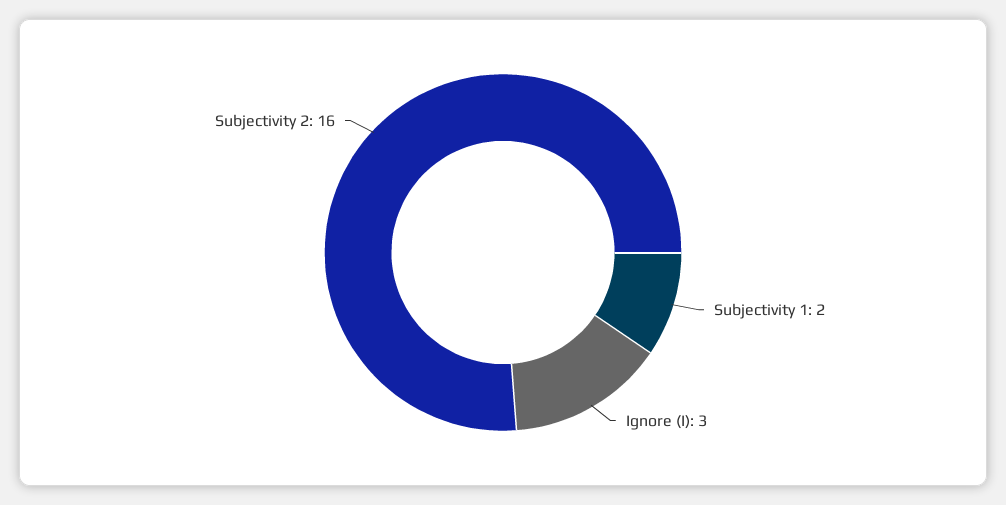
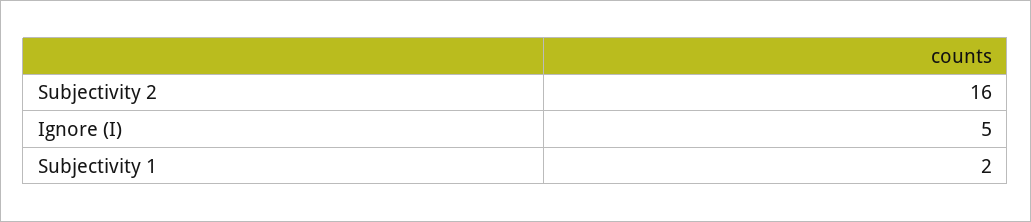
Ignore (I): 3 -> 5

